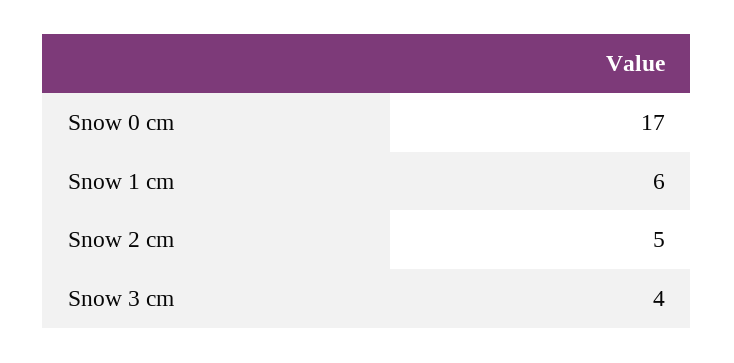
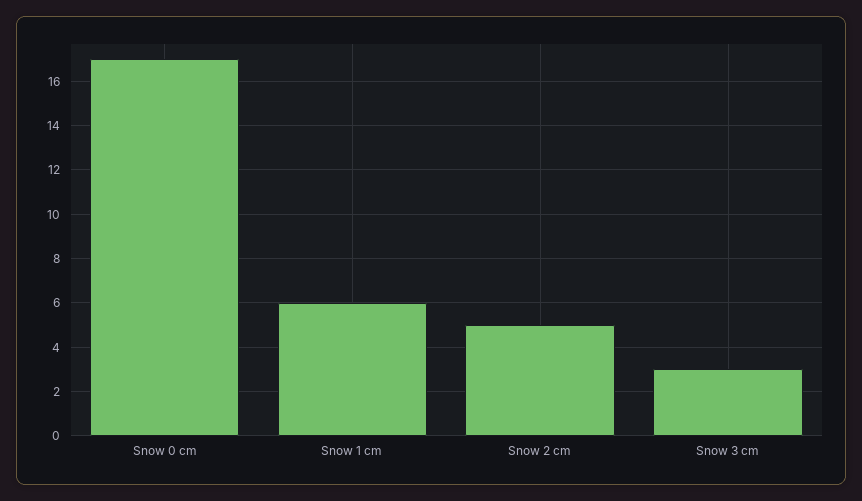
Snow 3 cm: 4 -> 3

